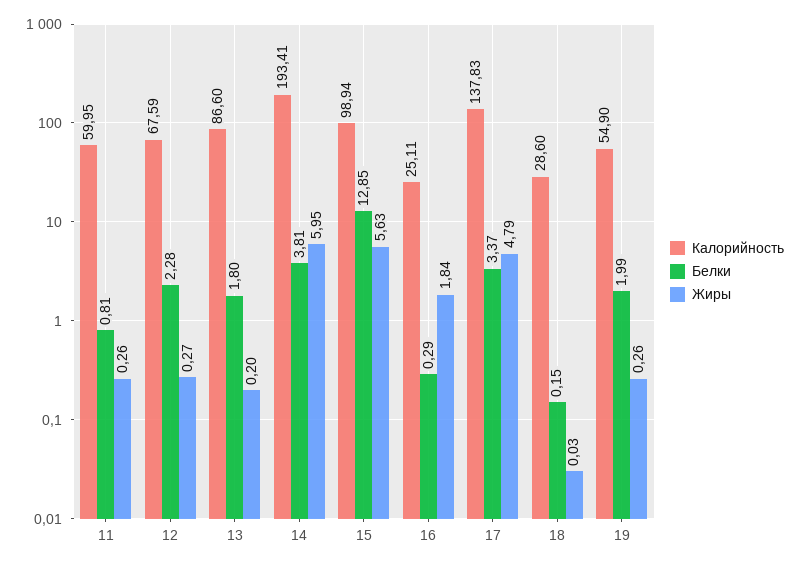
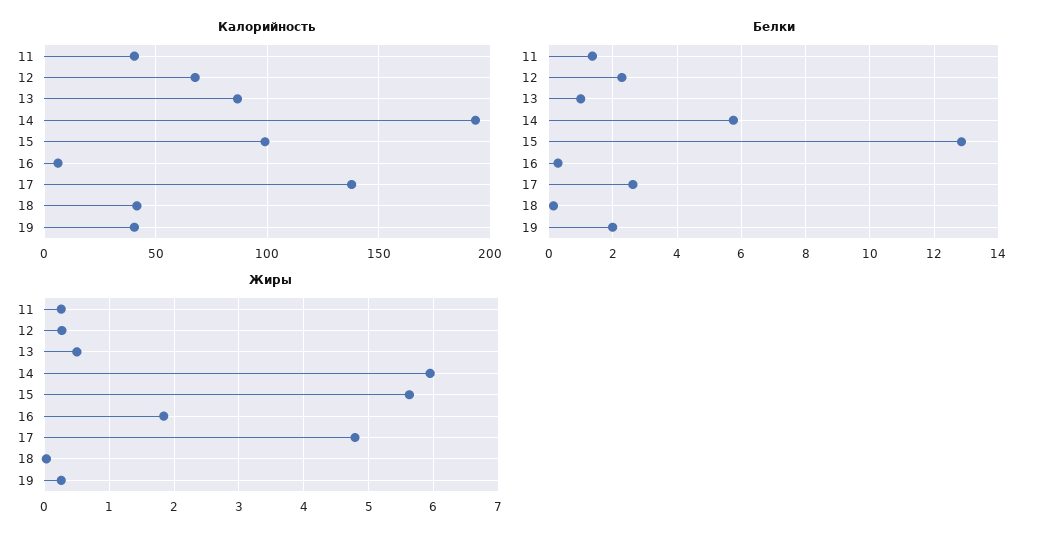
Калорийность, 11: 59.95 -> 40
Белки, 11: 0.81 -> 1.4
Белки, 13: 1.8 -> 1
Жиры, 13: 0.2 -> 0.5
Белки, 14: 3.81 -> 5.8
Калорийность, 16: 25.11 -> 5
Белки, 17: 3.37 -> 2.6
Калорийность, 18: 28.6 -> 40
Калорийность, 19: 54.9 -> 40

